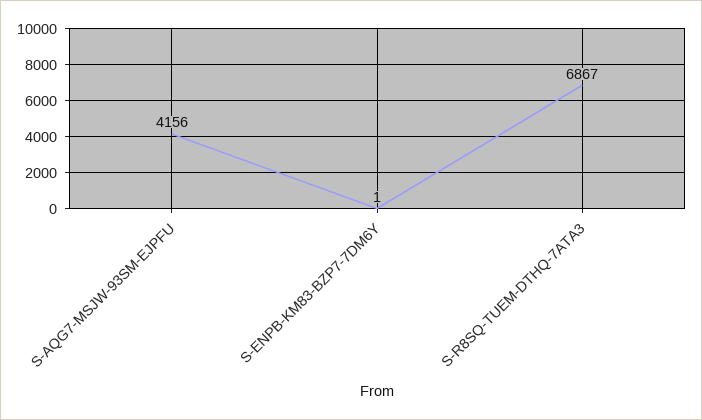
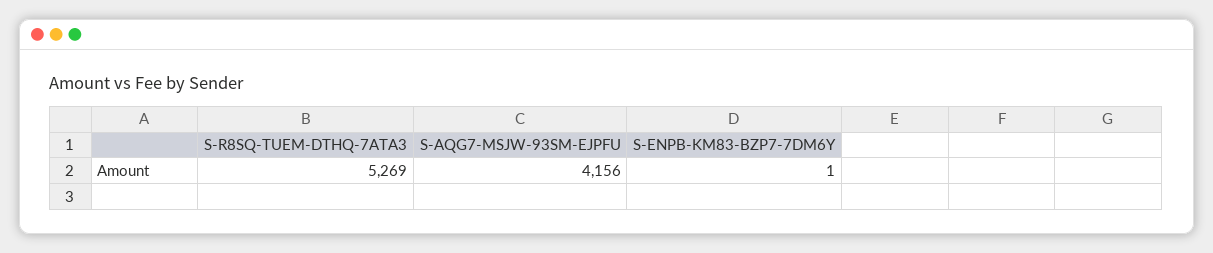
S-R8SQ-TUEM-DTHQ-7ATA3: 6867 -> 5269

